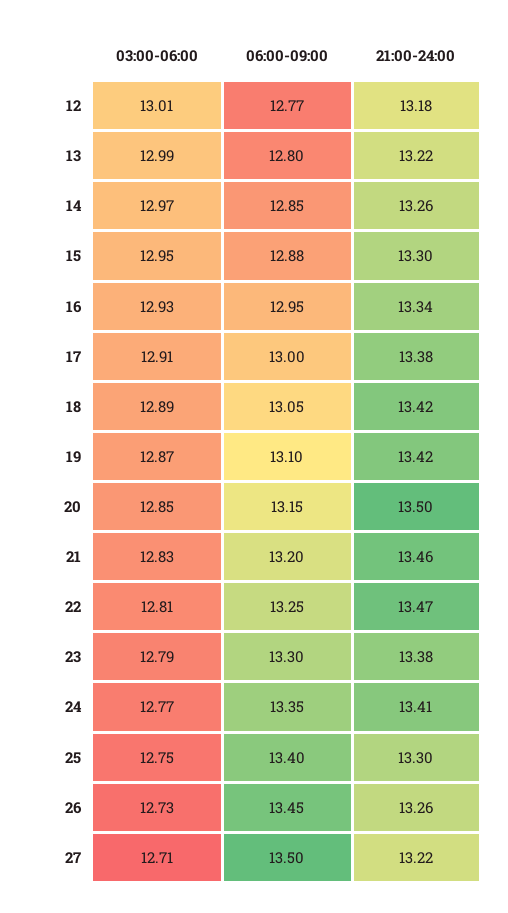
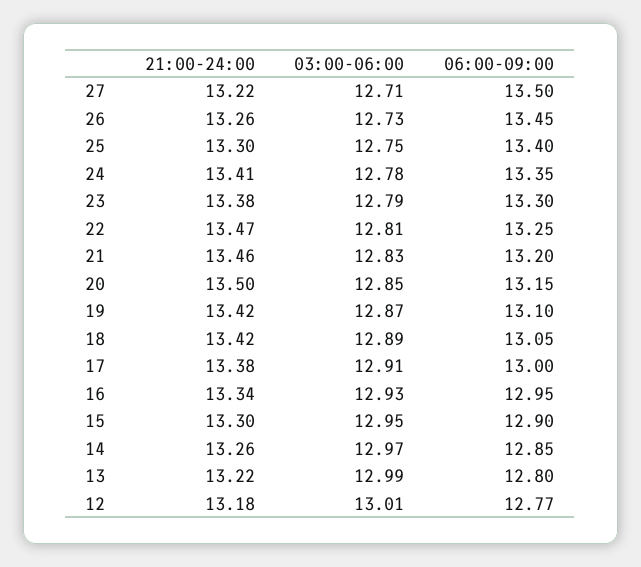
06:00-09:00, 15: 12.88 -> 12.9
03:00-06:00, 24: 12.77 -> 12.78

